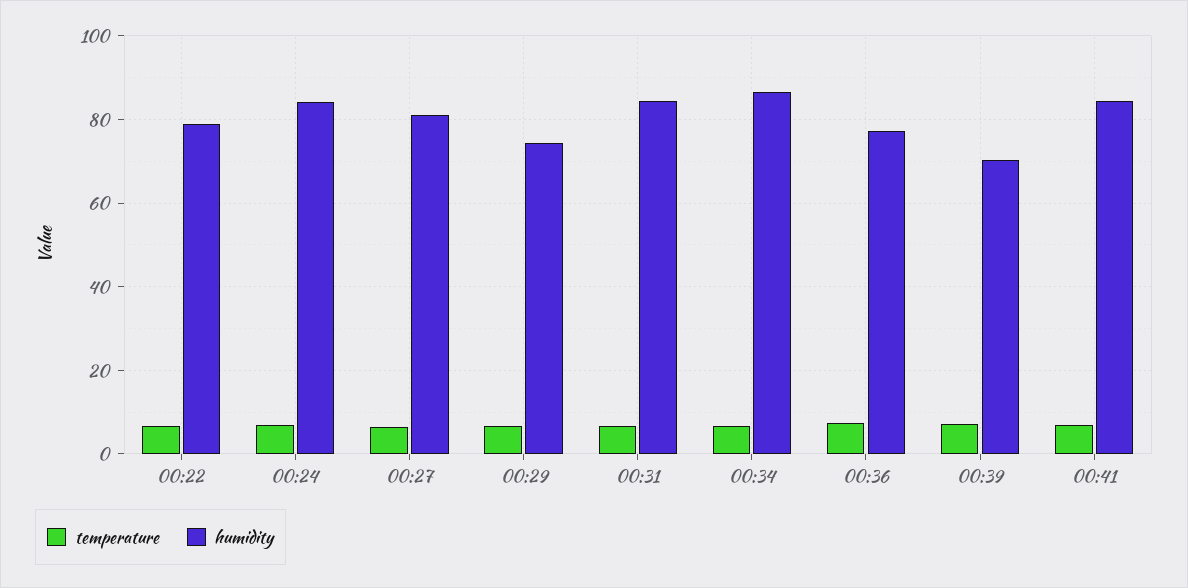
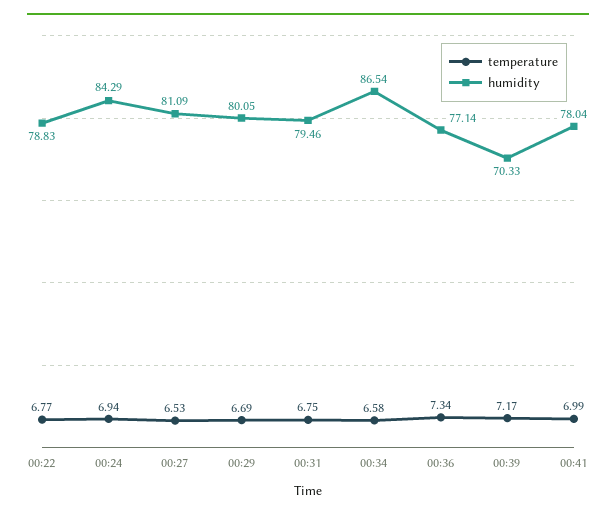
humidity, 00:29: 74 -> 80.05
humidity, 00:31: 84 -> 79.46
humidity, 00:41: 84 -> 78.04

